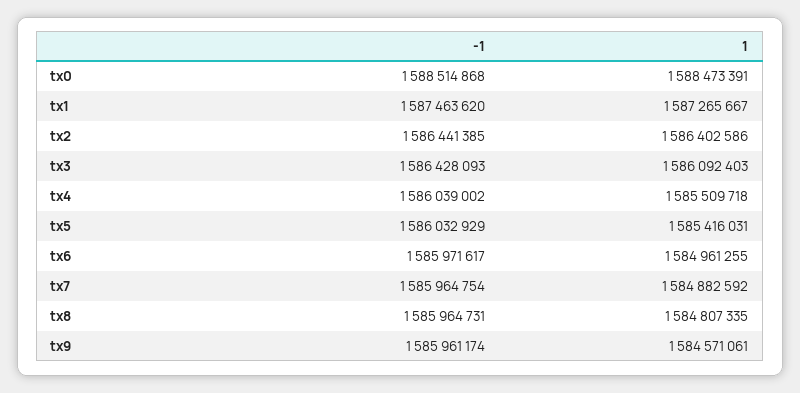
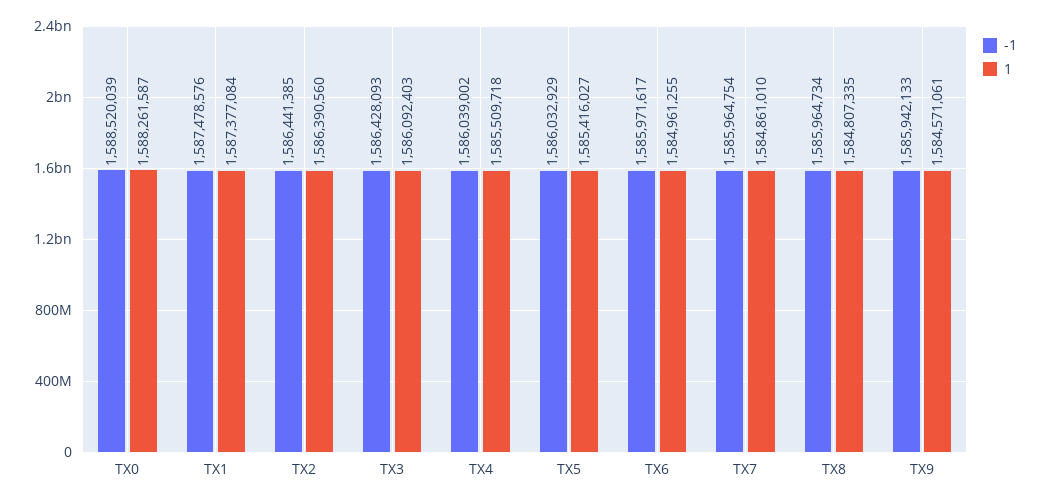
-1, tx0: 1588514868 -> 1588520039
1, tx0: 1588473391 -> 1588261587
-1, tx1: 1587463620 -> 1587478576
1, tx1: 1587265667 -> 1587377084
1, tx2: 1586402586 -> 1586390560
1, tx5: 1585416031 -> 1585416027
1, tx7: 1584882592 -> 1584861010
-1, tx8: 1585964731 -> 1585964734
-1, tx9: 1585961174 -> 1585942133

